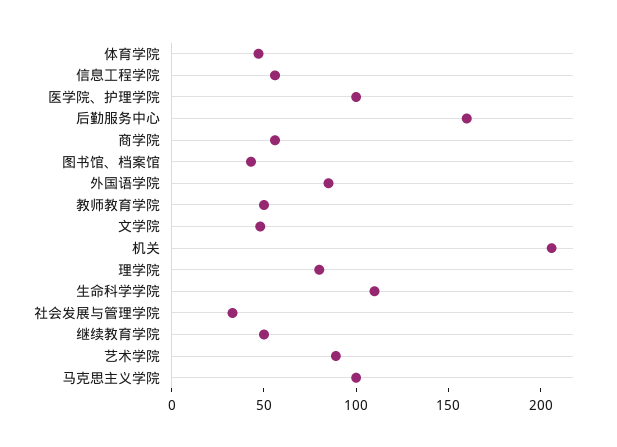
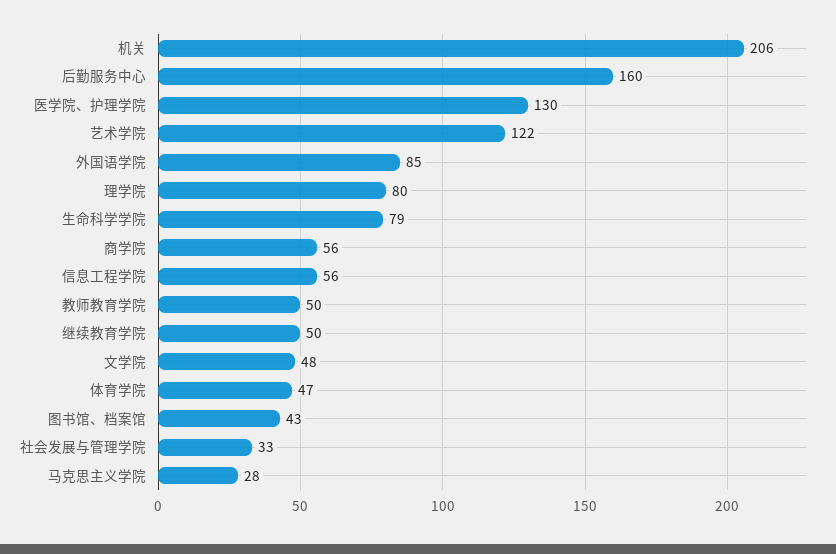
医学院、护理学院: 100 -> 130
生命科学学院: 110 -> 79
艺术学院: 90 -> 122
马克思主义学院: 100 -> 28

